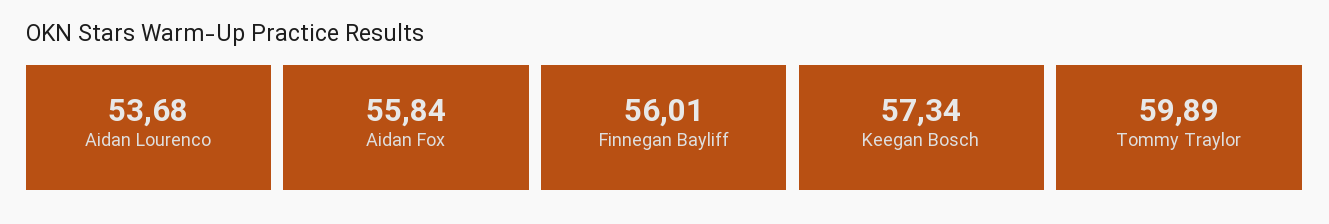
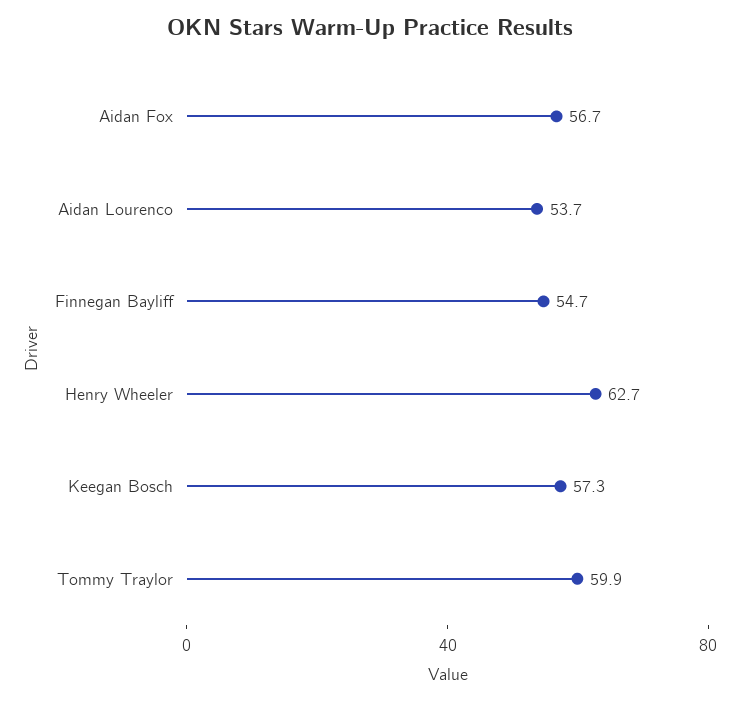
Aidan Fox: 55.84 -> 56.7
Finnegan Bayliff: 56.01 -> 54.7
Henry Wheeler: none -> 62.7

